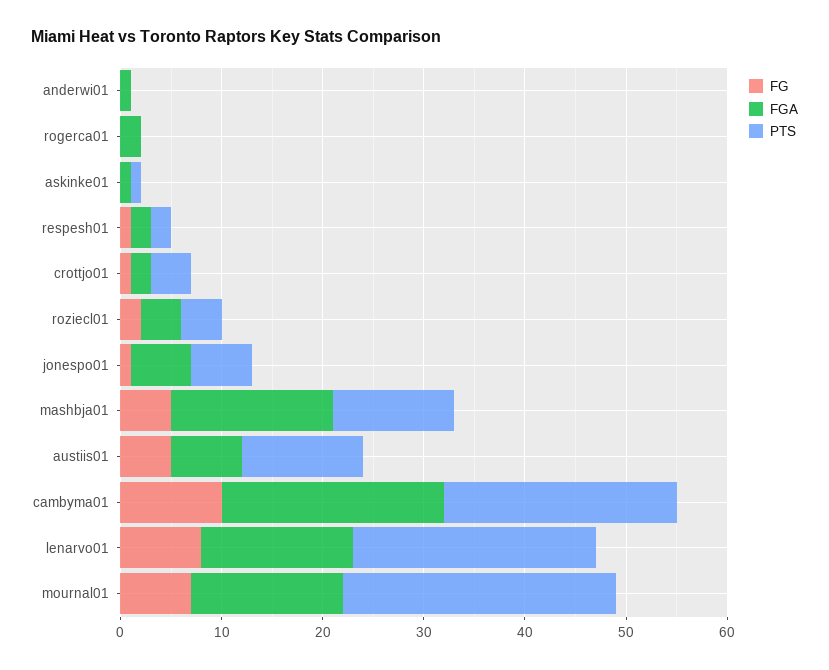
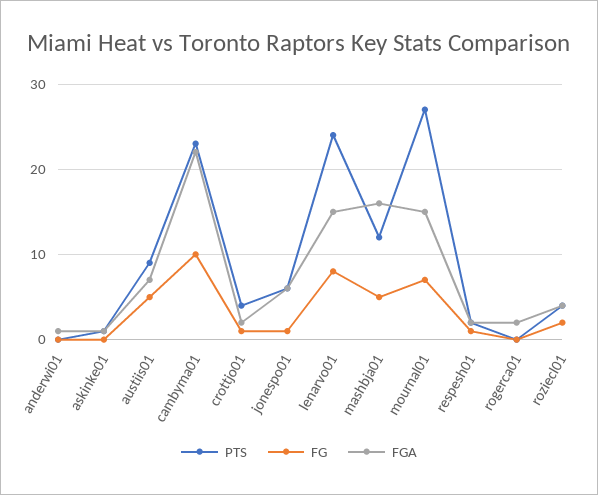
PTS, austiis01: 12 -> 9

